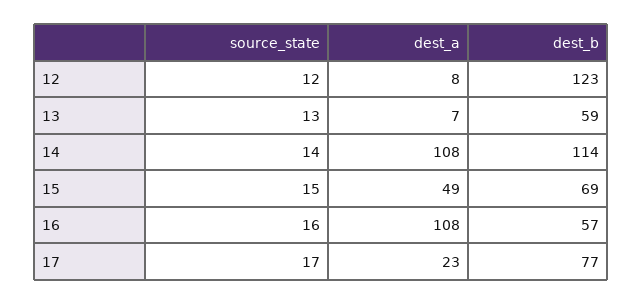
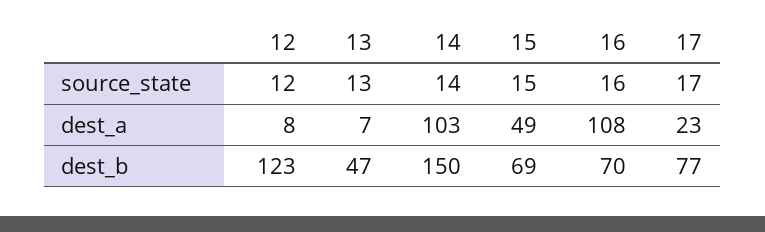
dest_b, 13: 59 -> 47
dest_a, 14: 108 -> 103
dest_b, 14: 114 -> 150
dest_b, 16: 57 -> 70

